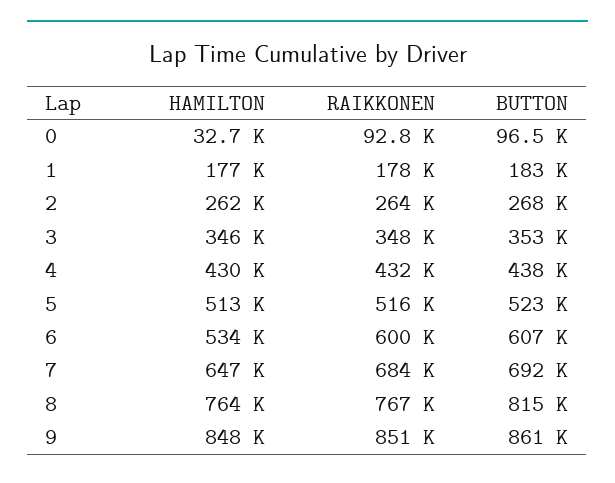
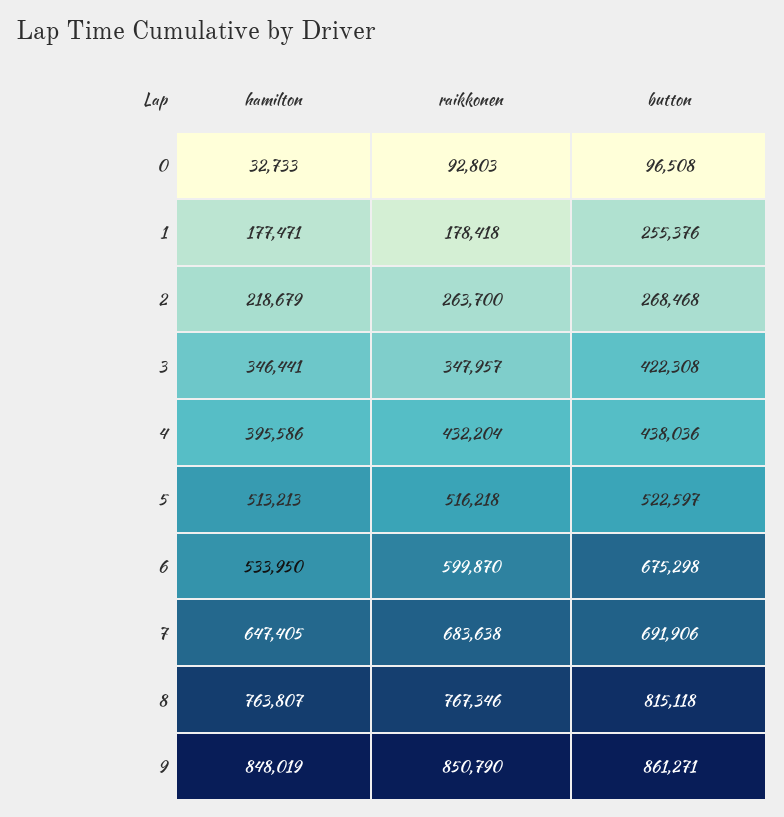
BUTTON, 1: 183000 -> 255376
HAMILTON, 2: 262000 -> 218679
BUTTON, 3: 353000 -> 422308
HAMILTON, 4: 430000 -> 395586
BUTTON, 6: 607000 -> 675298

